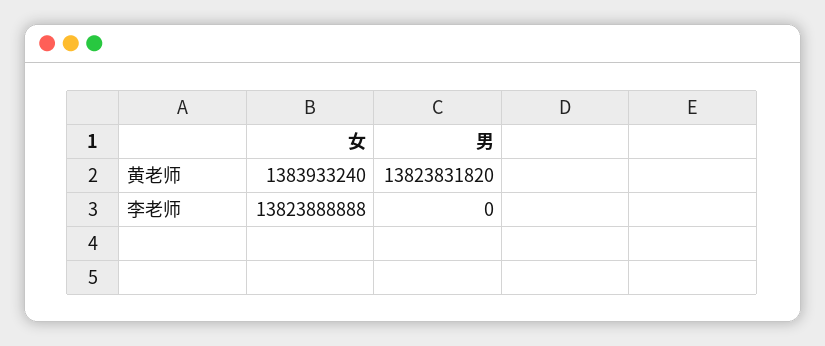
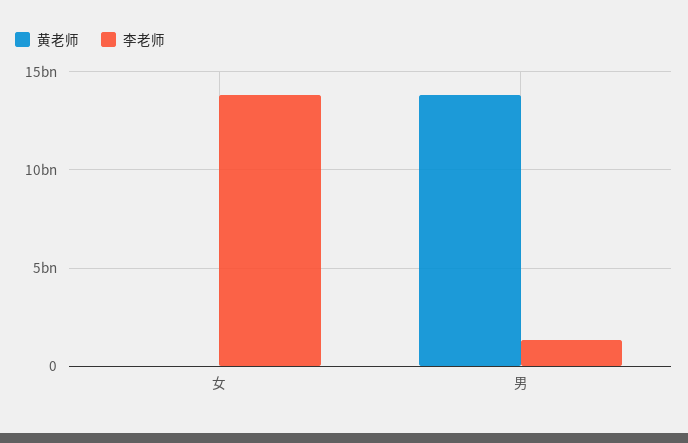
黄老师, 女: 1383933240 -> 0
李老师, 男: 0 -> 1500000000

